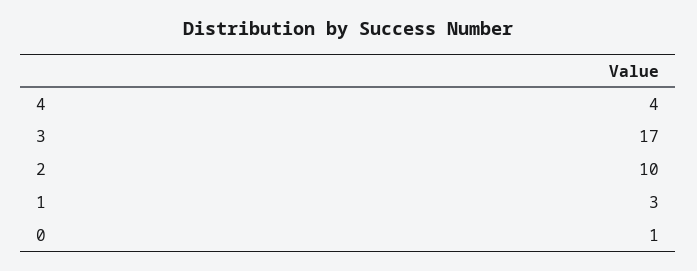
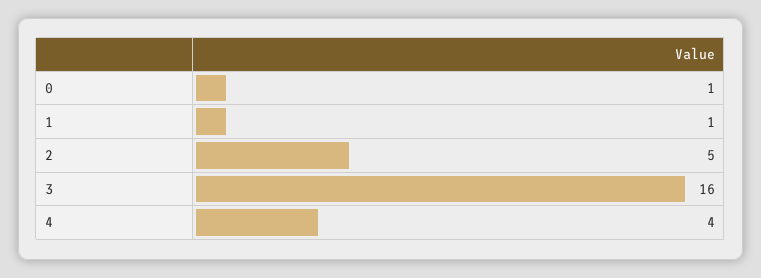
3: 17 -> 16
2: 10 -> 5
1: 3 -> 1

